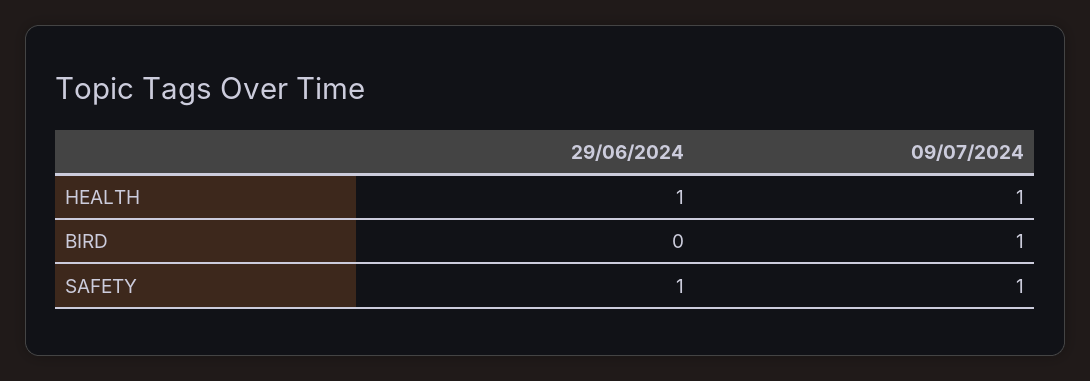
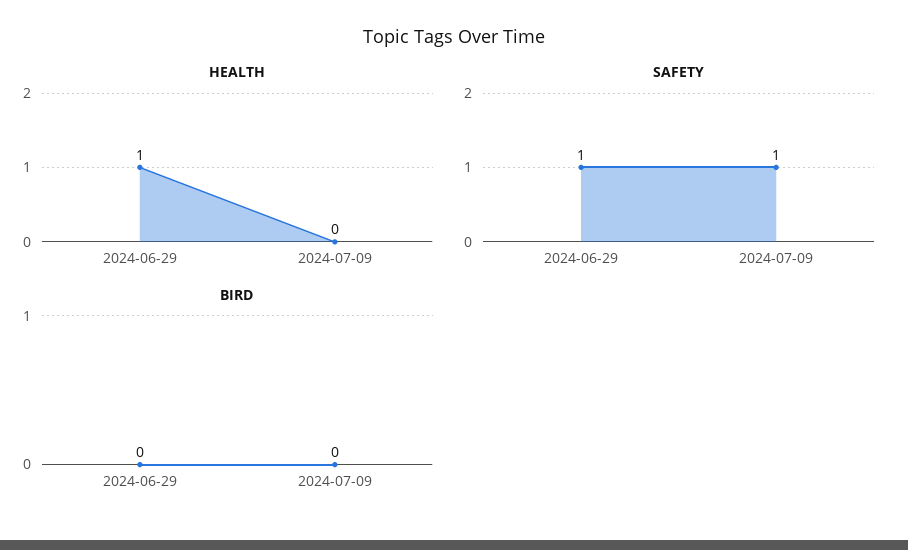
HEALTH, 09/07/2024: 1 -> 0
BIRD, 09/07/2024: 1 -> 0

